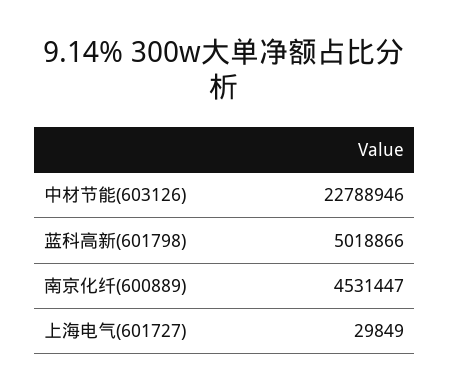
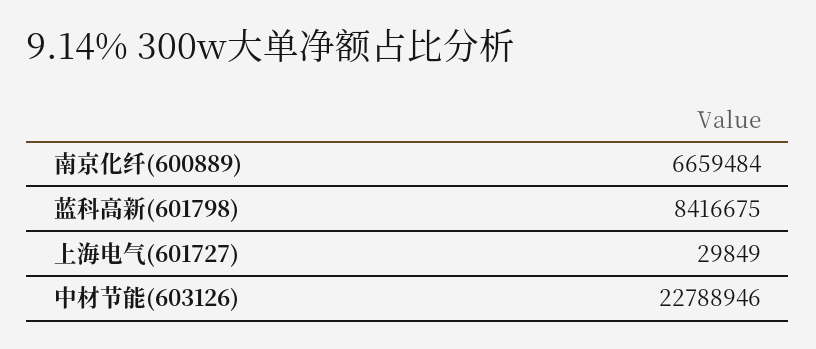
蓝科高新(601798): 5018866 -> 8416675
南京化纤(600889): 4531447 -> 6659484

